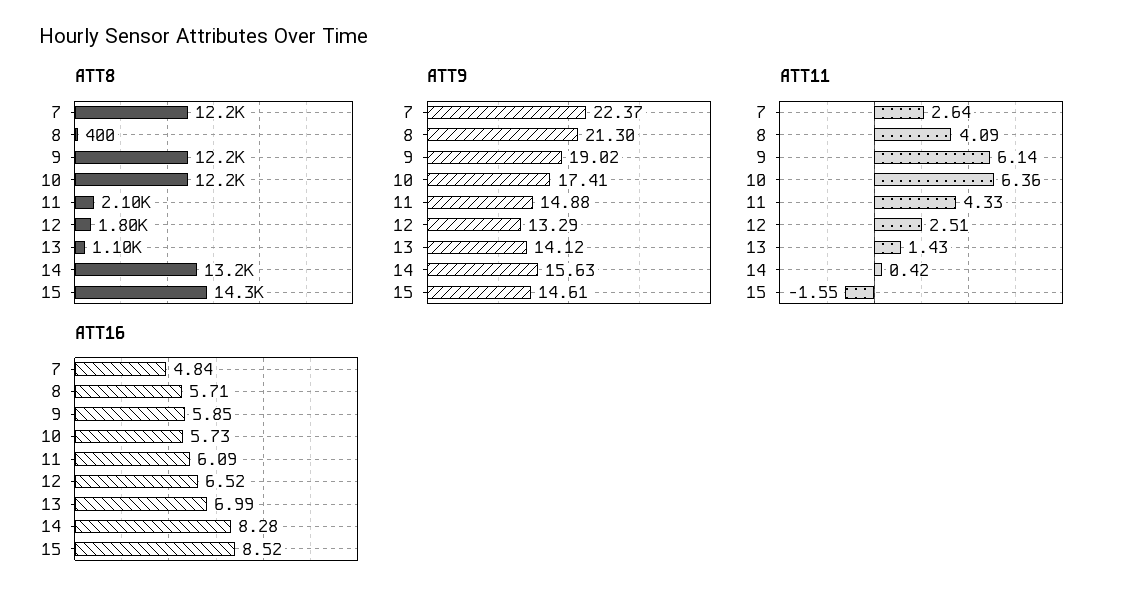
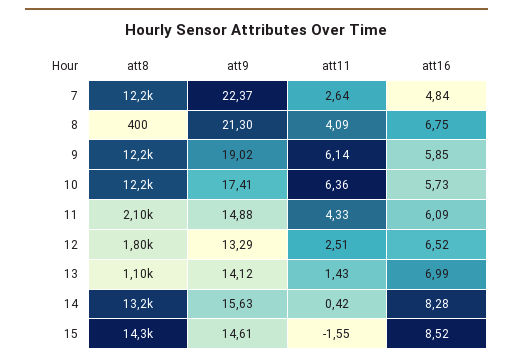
ATT16, 8: 5.71 -> 6.75

